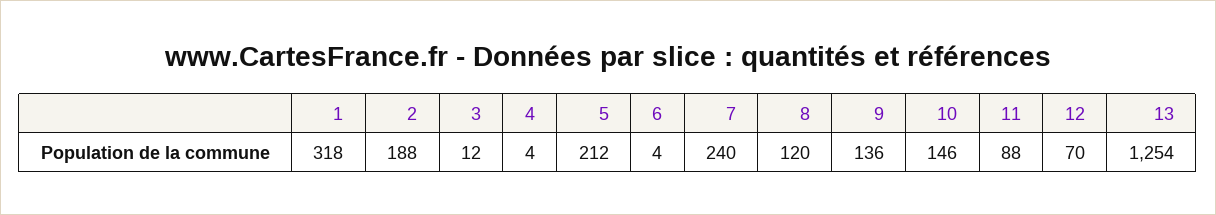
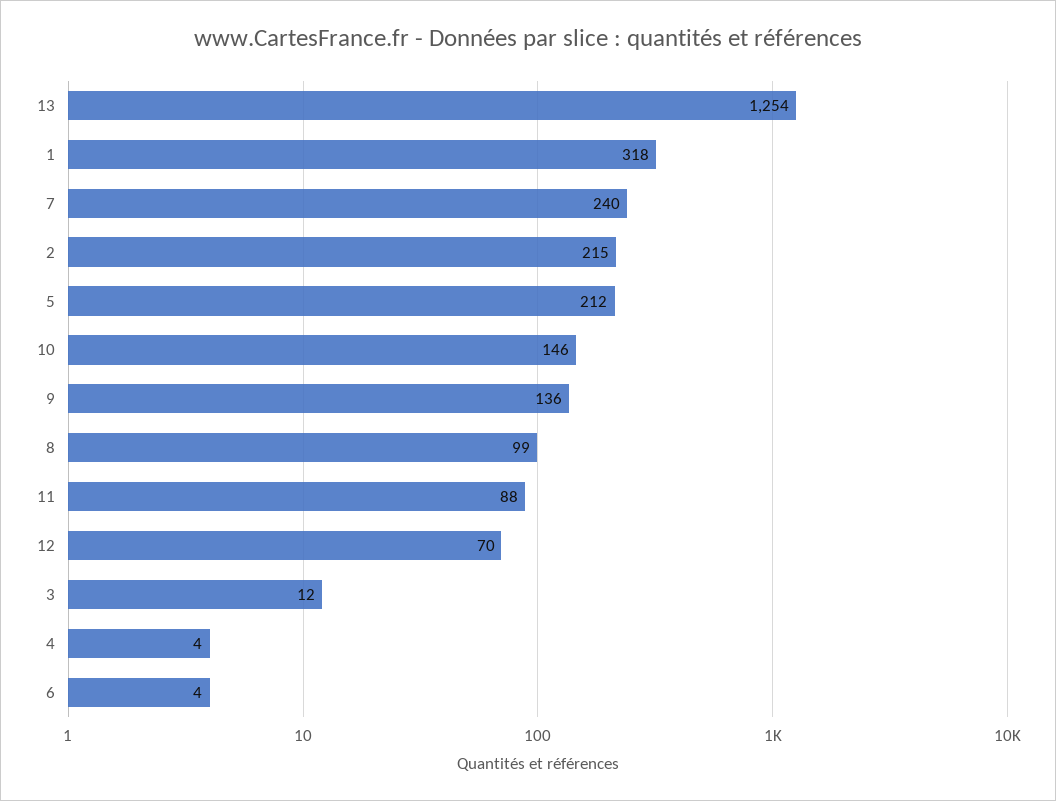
2: 188 -> 215
8: 120 -> 99

